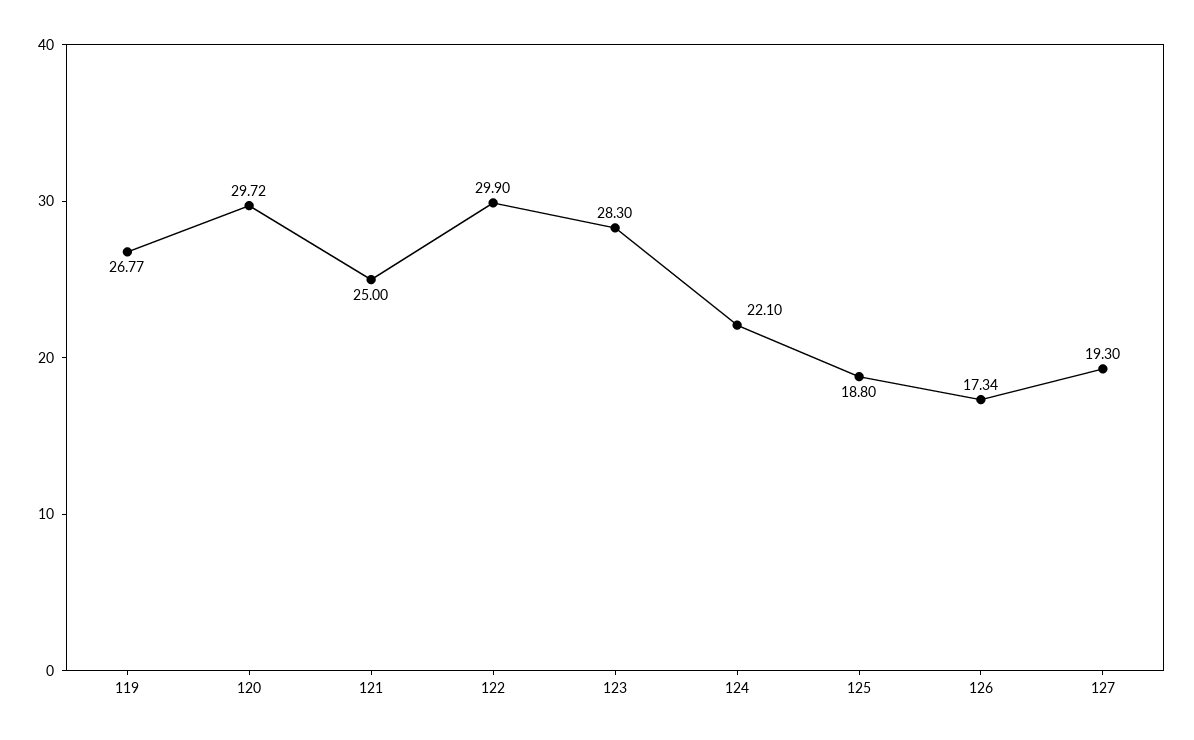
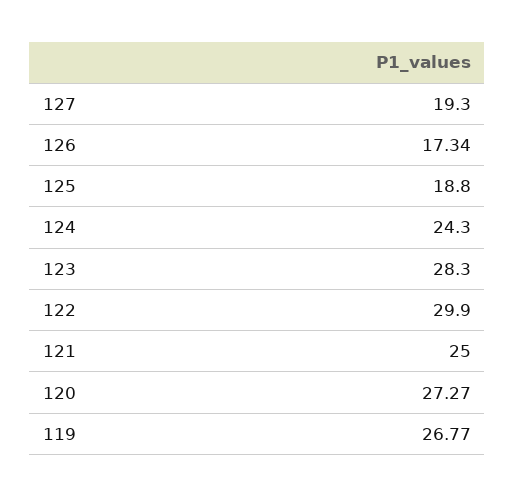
120: 29.72 -> 27.27
124: 22.1 -> 24.3

